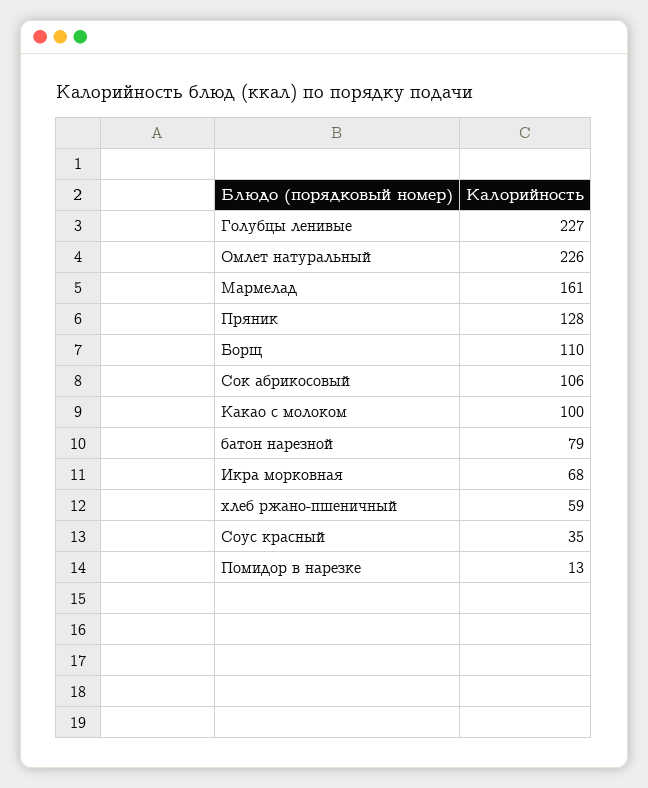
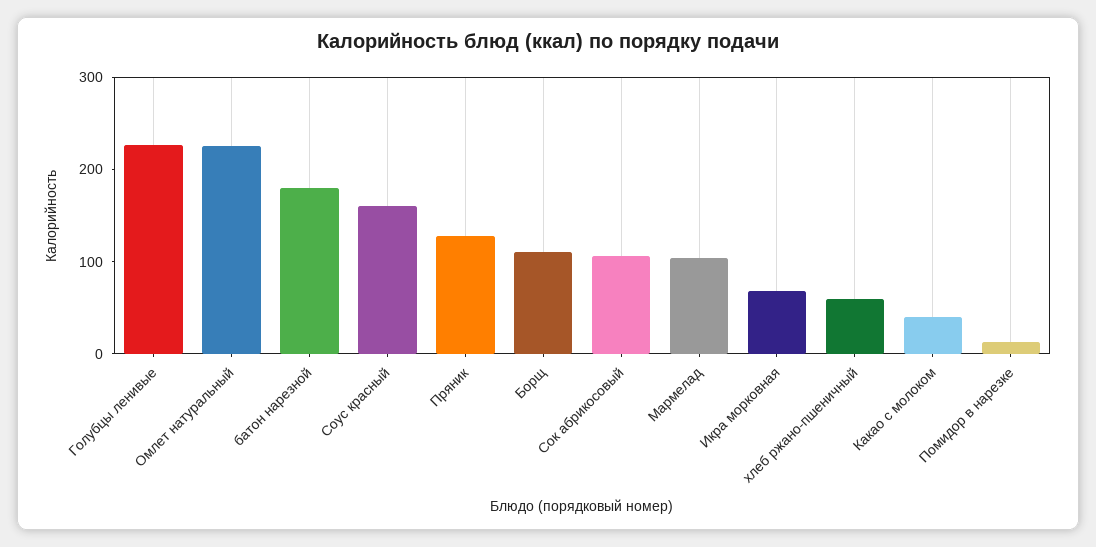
Мармелад: 161 -> 100
Какао с молоком: 100 -> 40
батон нарезной: 79 -> 180
Соус красный: 35 -> 160

